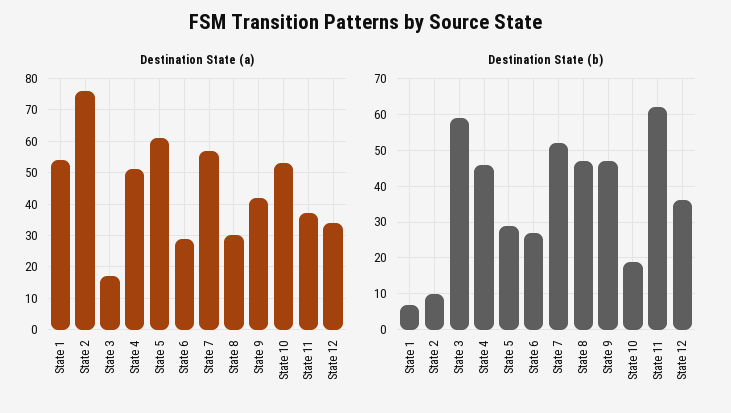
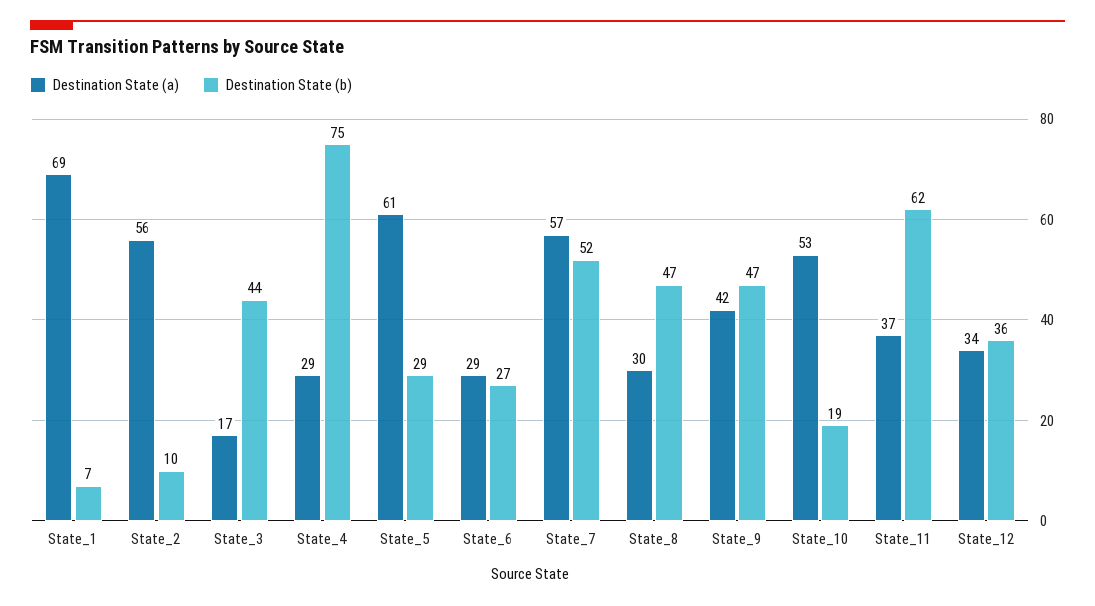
Destination State (a), State 1: 55 -> 69
Destination State (a), State 2: 75 -> 56
Destination State (a), State 4: 50 -> 29
Destination State (b), State 3: 60 -> 44
Destination State (b), State 4: 45 -> 75

